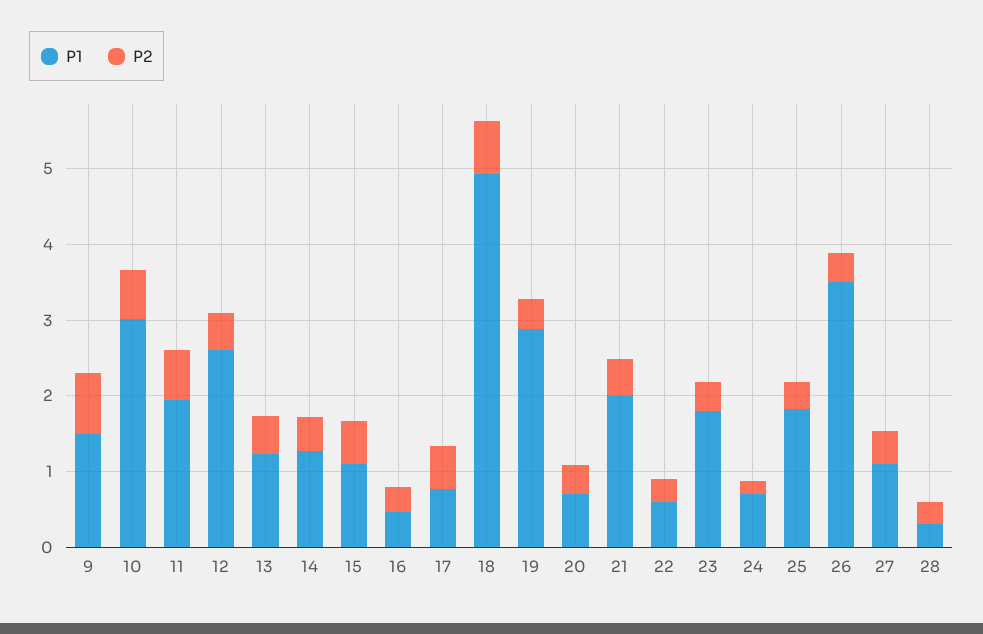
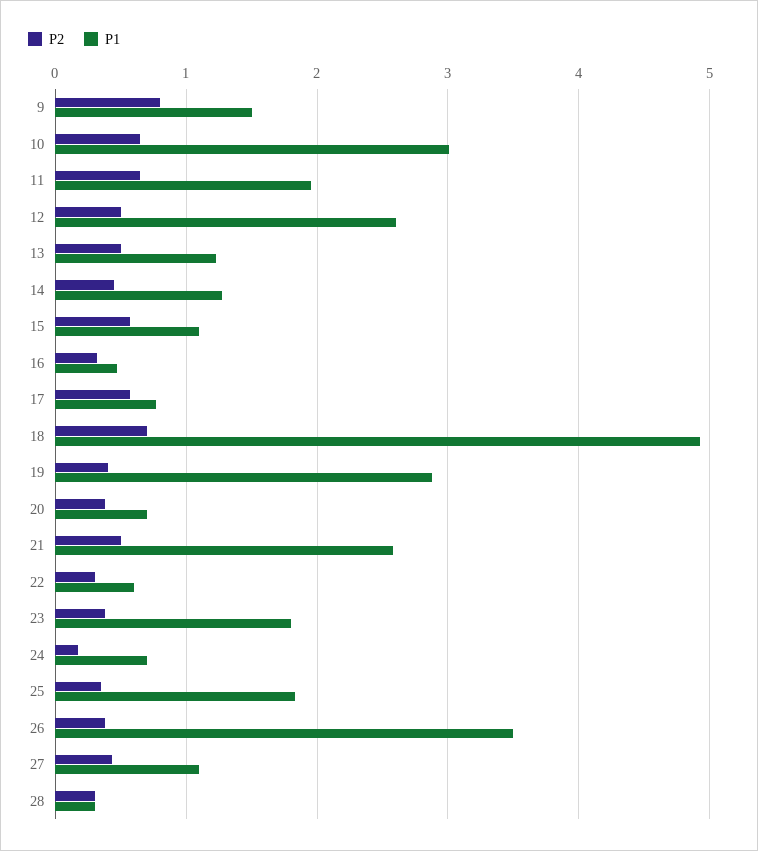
P1, 21: 2 -> 2.6

